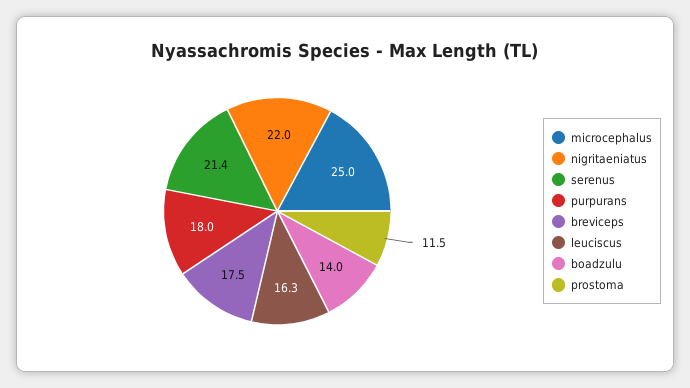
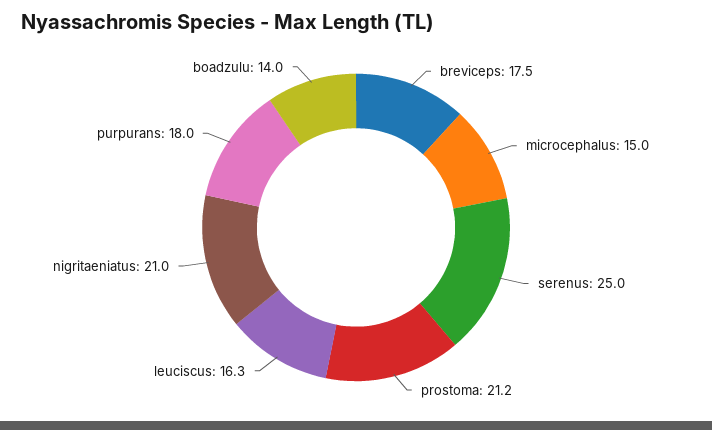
microcephalus: 25 -> 15
nigritaeniatus: 22 -> 21
serenus: 21.4 -> 25
prostoma: 11.5 -> 21.2

